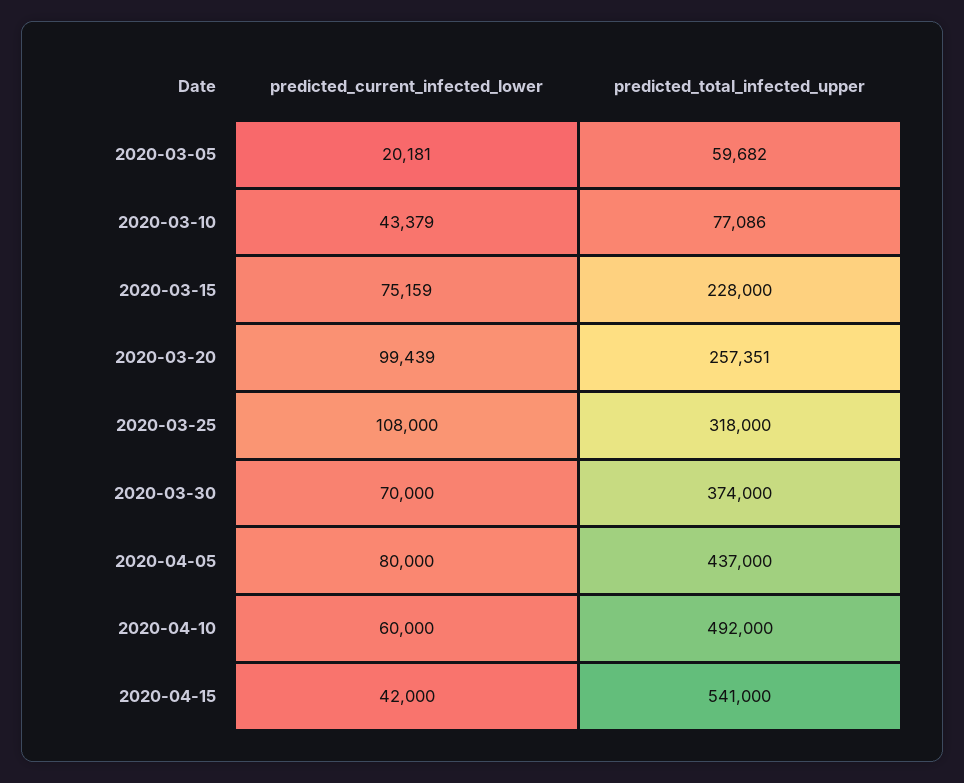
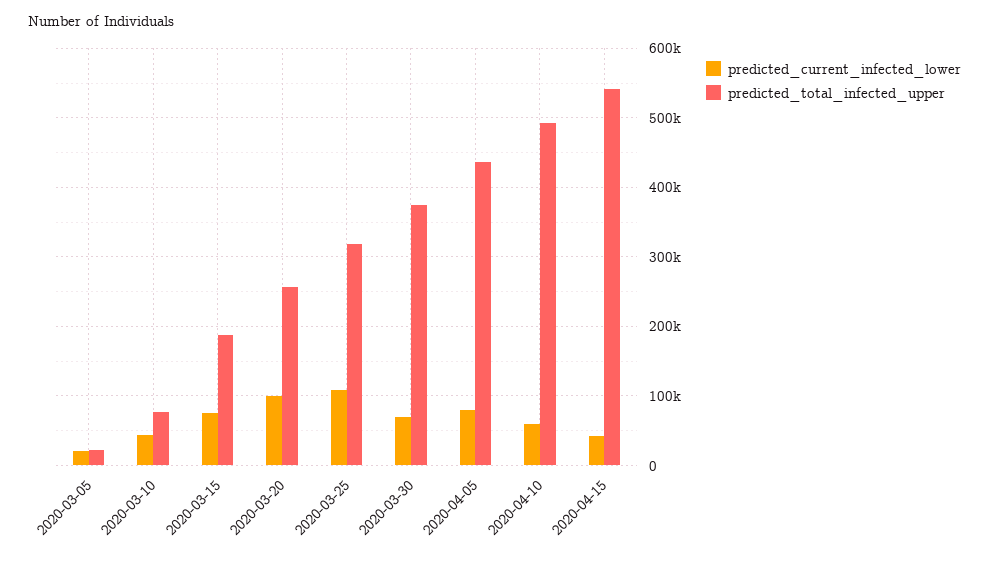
predicted_total_infected_upper, 2020-03-05: 59682 -> 20000
predicted_total_infected_upper, 2020-03-15: 228000 -> 190000

